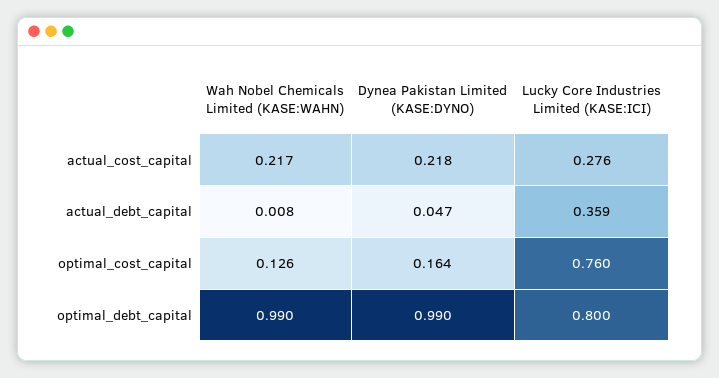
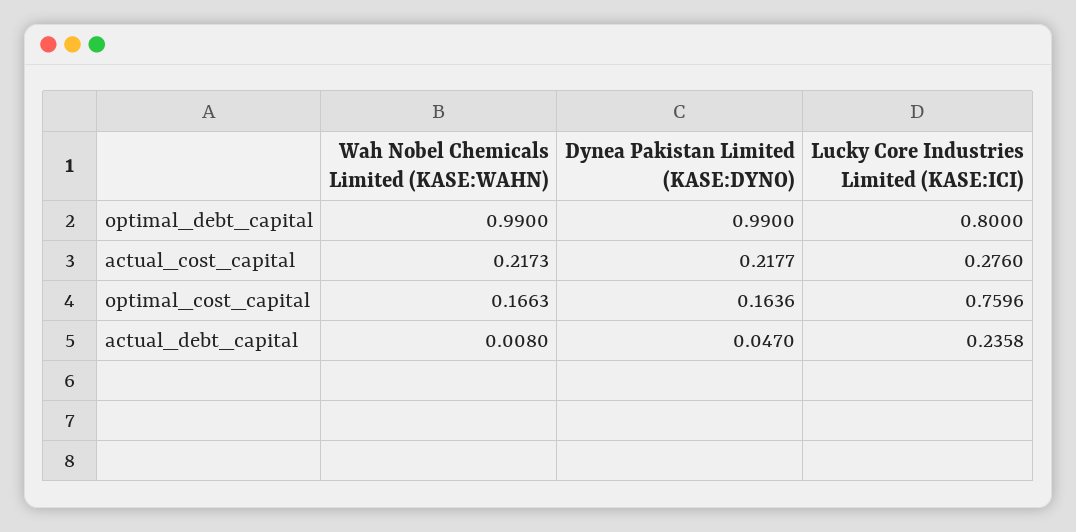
Lucky Core Industries Limited (KASE:ICI), actual_debt_capital: 0.359 -> 0.2358
Wah Nobel Chemicals Limited (KASE:WAHN), optimal_cost_capital: 0.126 -> 0.1663

